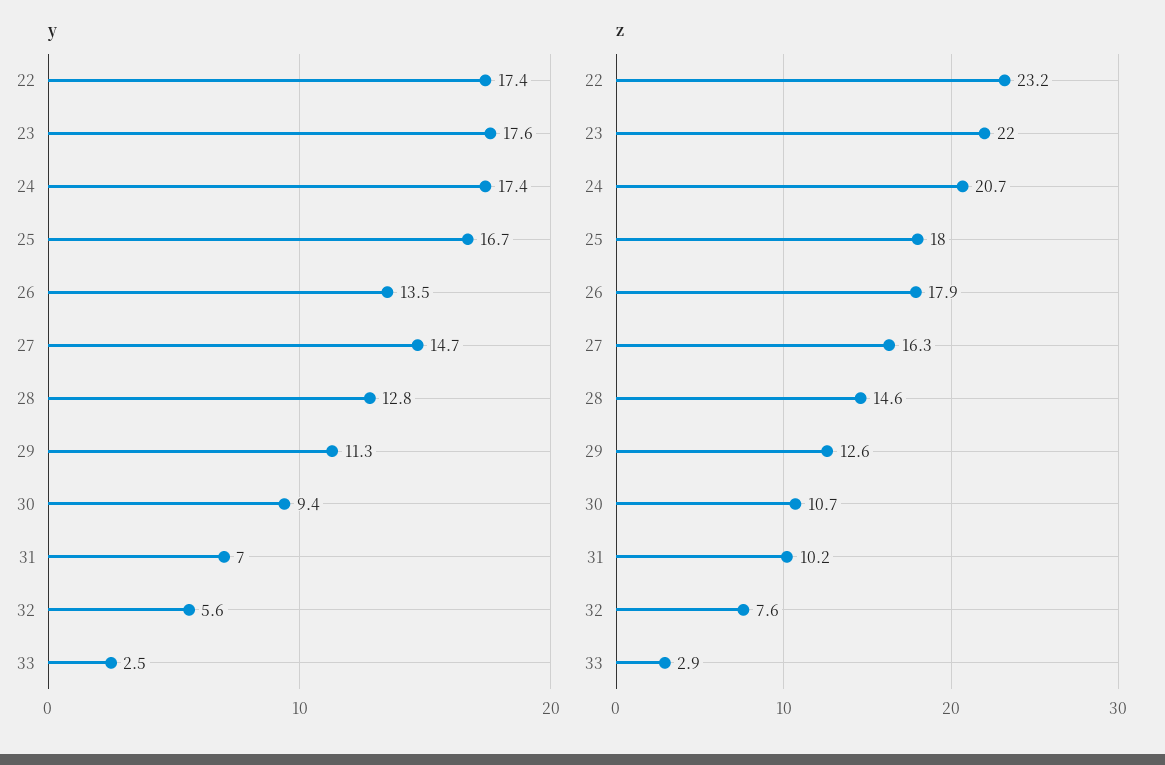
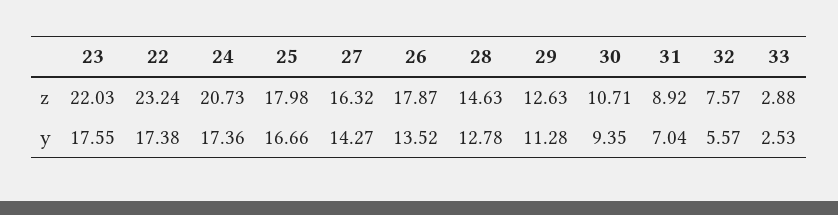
y, 27: 14.7 -> 14.27
z, 31: 10.2 -> 8.92

